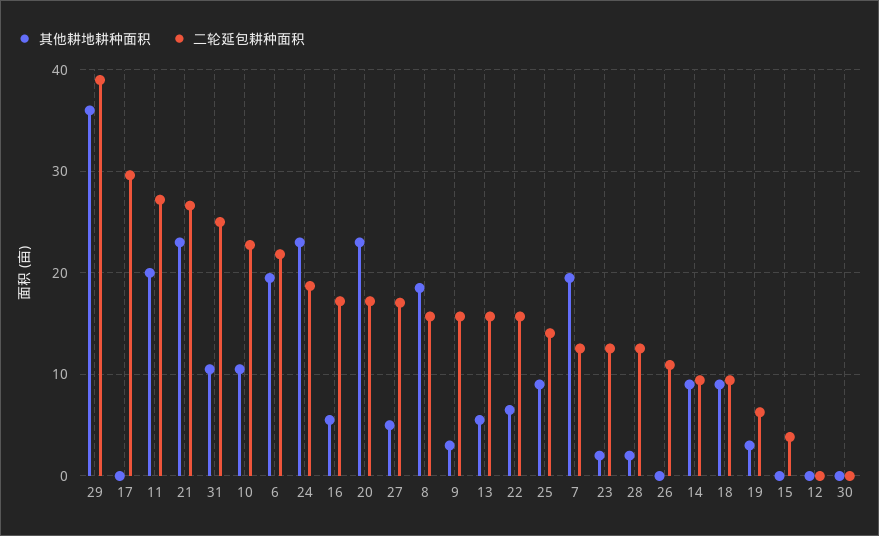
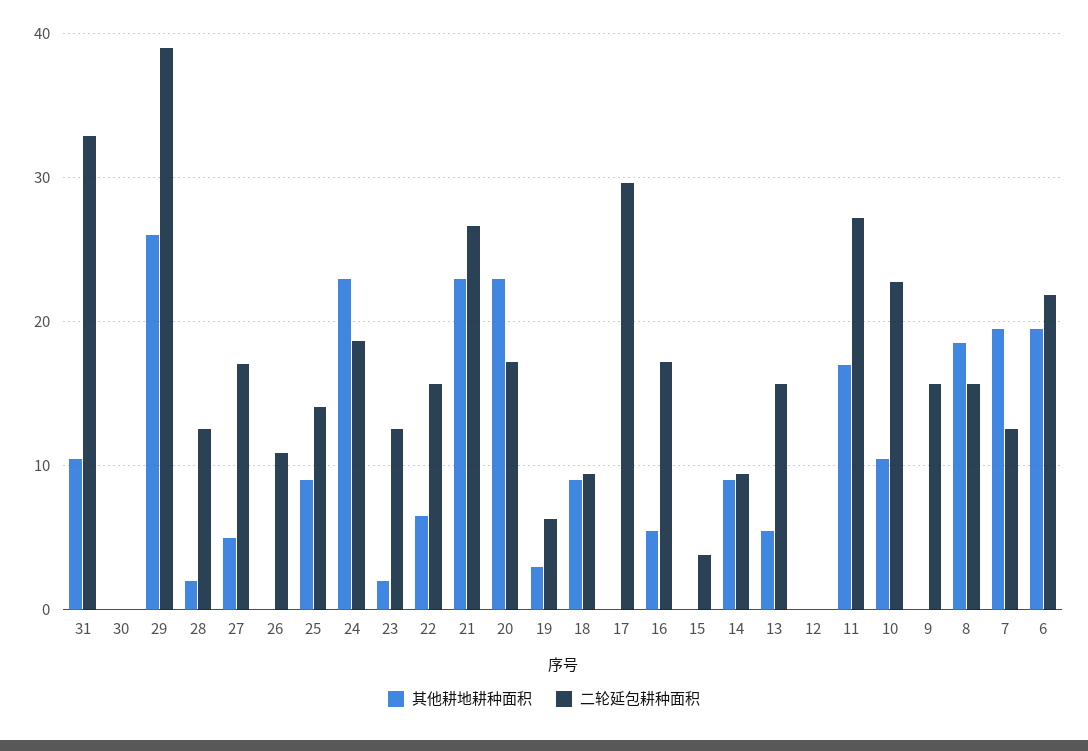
其他耕地耕种面积, 29: 36 -> 26
其他耕地耕种面积, 11: 20 -> 17
二轮延包耕种面积, 31: 25 -> 33
其他耕地耕种面积, 9: 3 -> 0

